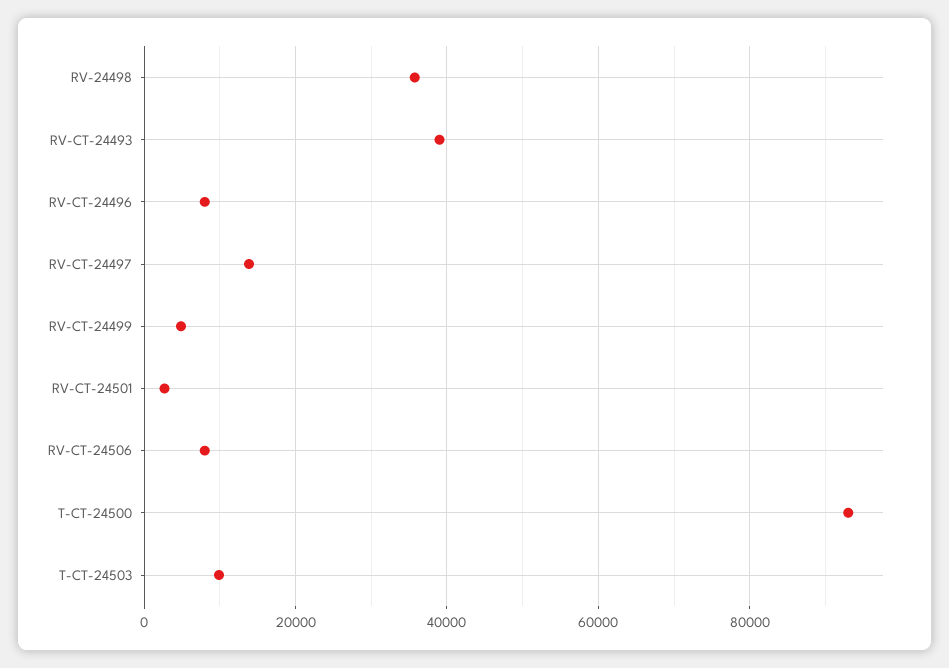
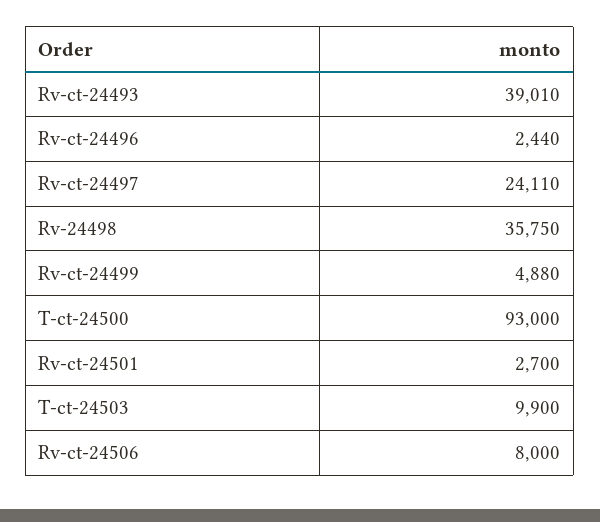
RV-CT-24496: 8000 -> 2440
RV-CT-24497: 14000 -> 24110

